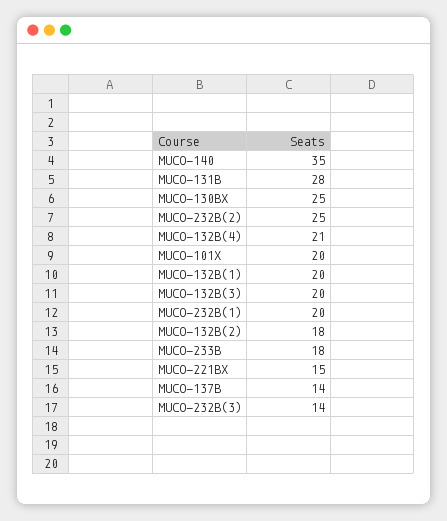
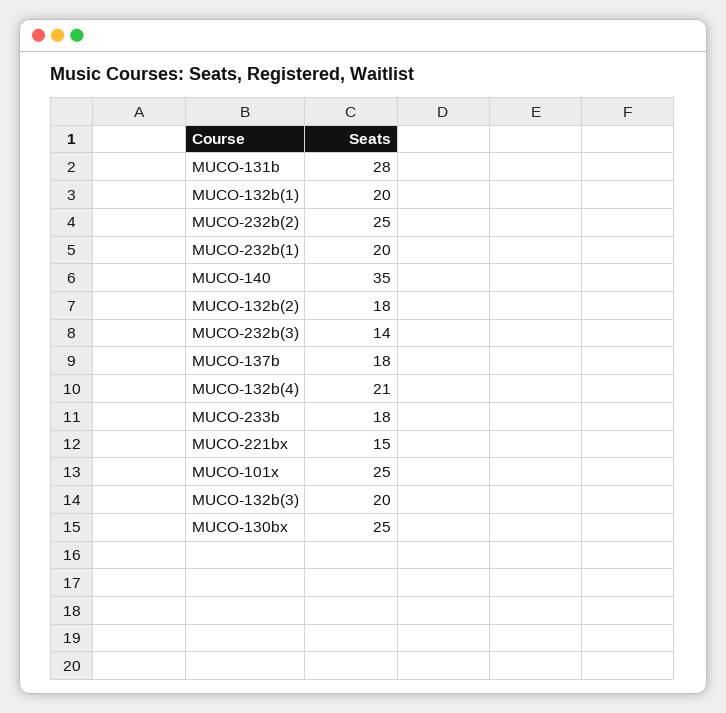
MUCO-101X: 20 -> 25
MUCO-137B: 14 -> 18

